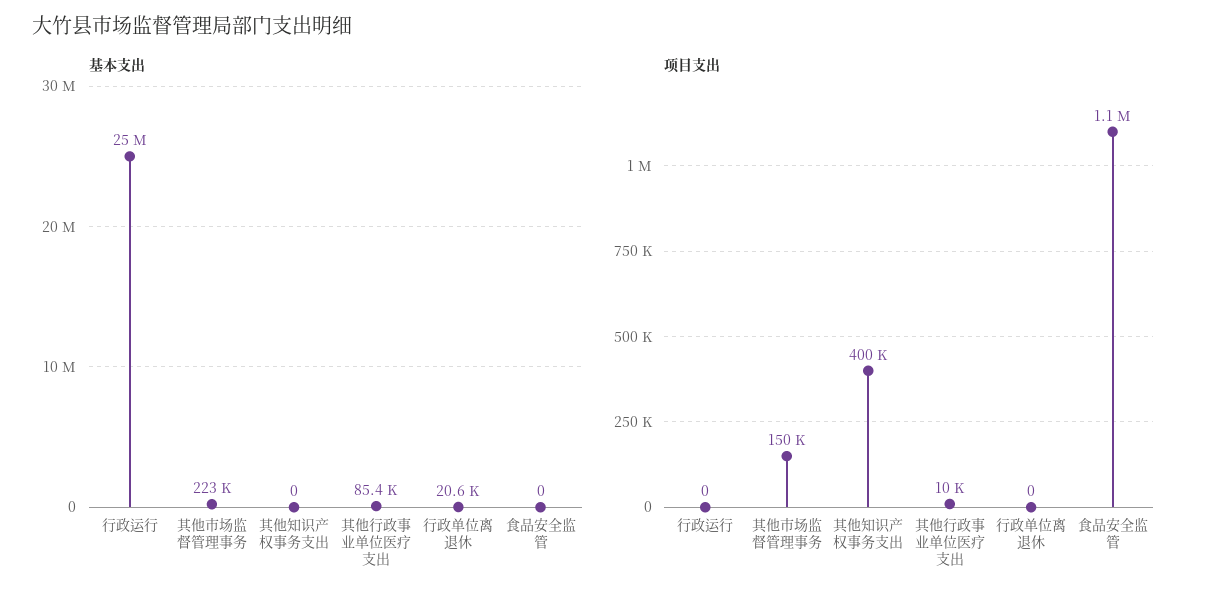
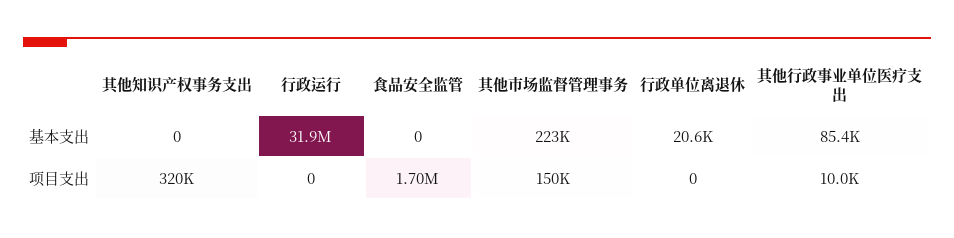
基本支出, 行政运行: 25000000 -> 31900000
项目支出, 其他知识产权事务支出: 400000 -> 320000
项目支出, 食品安全监管: 1100000 -> 1700000

